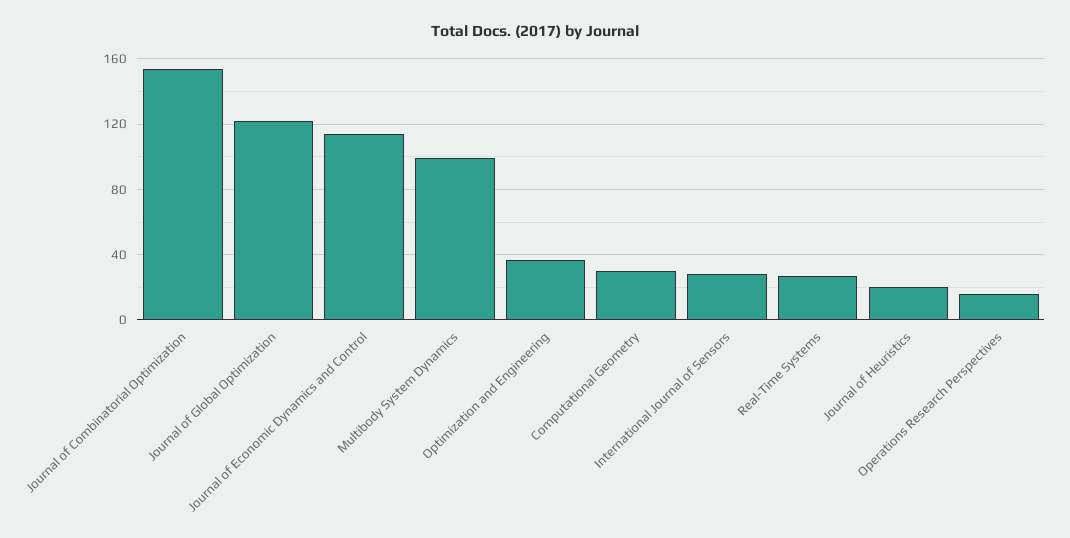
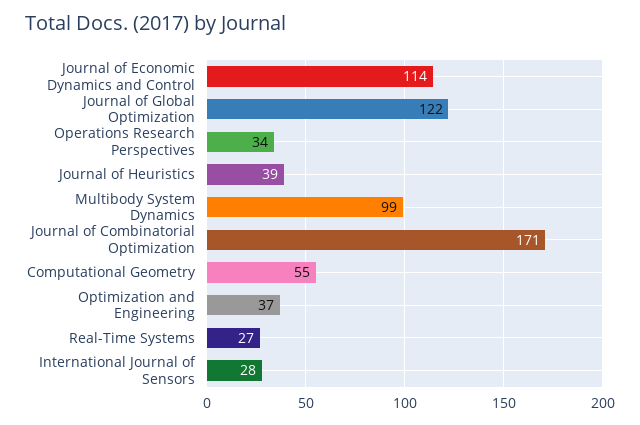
Journal of Combinatorial Optimization: 155 -> 171
Computational Geometry: 30 -> 55
Journal of Heuristics: 20 -> 39
Operations Research Perspectives: 15 -> 34

